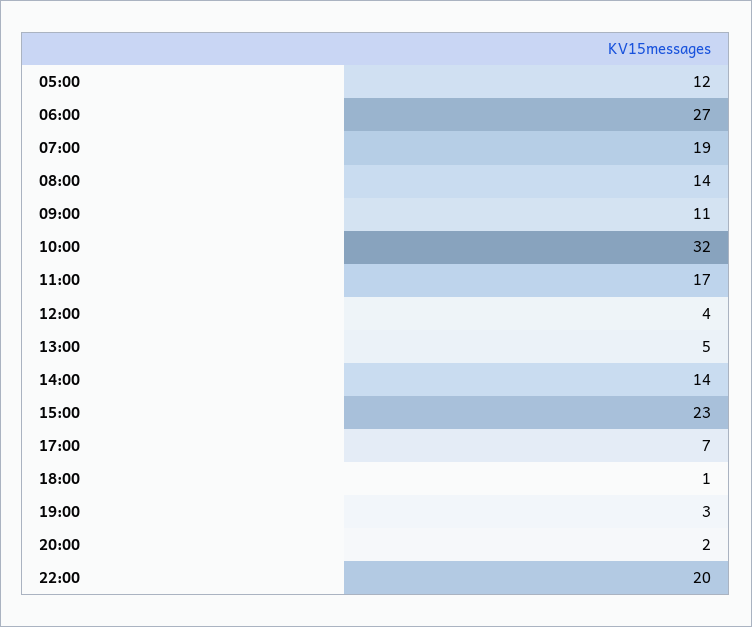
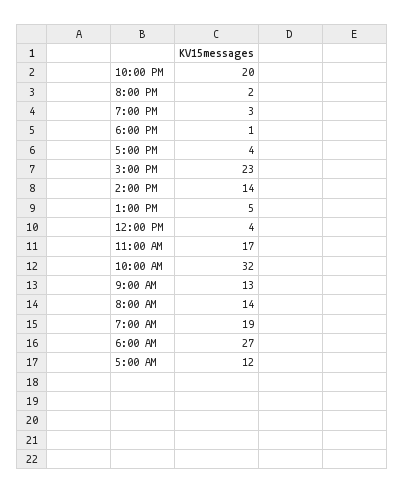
09:00: 11 -> 13
17:00: 7 -> 4

